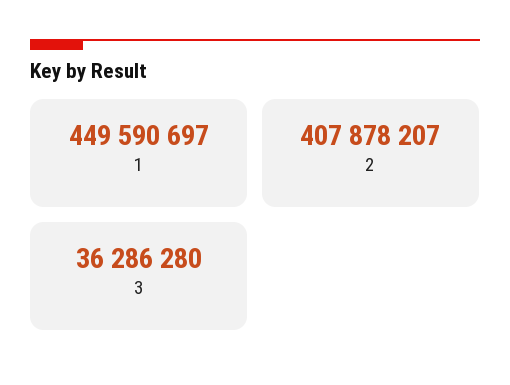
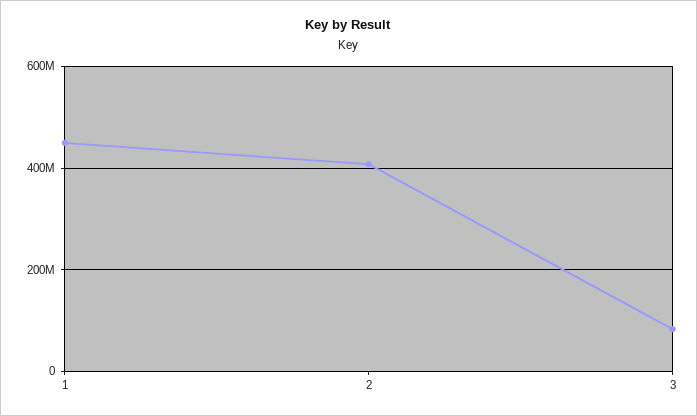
3: 36286280 -> 80000000

